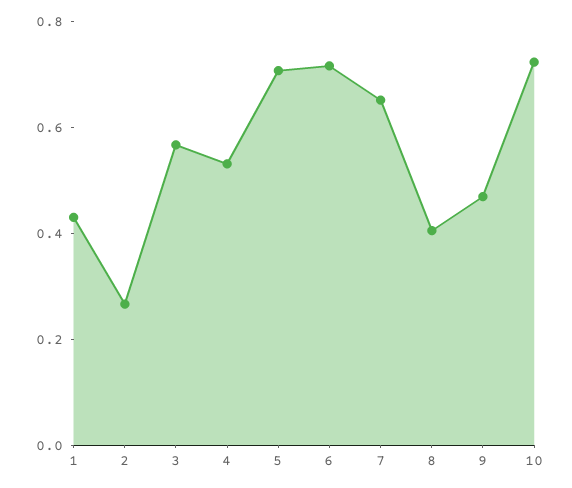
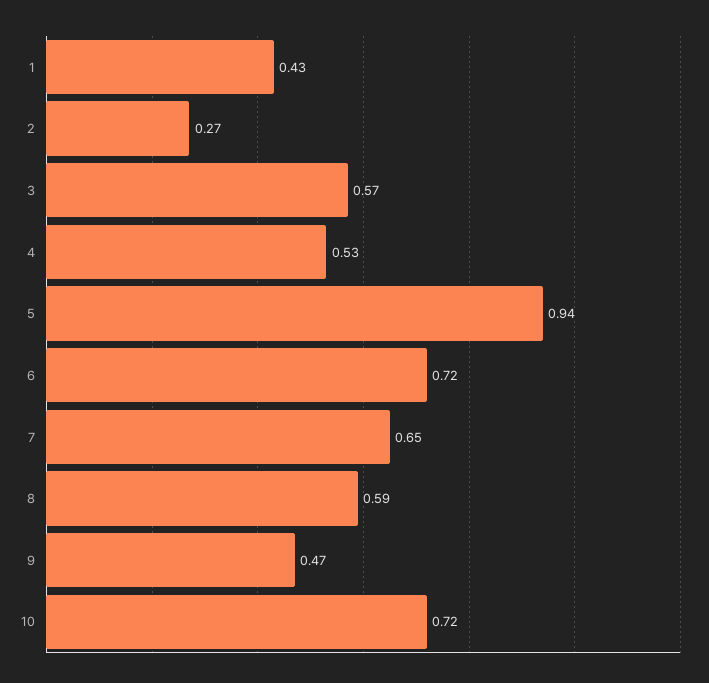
5: 0.7 -> 0.94
8: 0.4 -> 0.59

